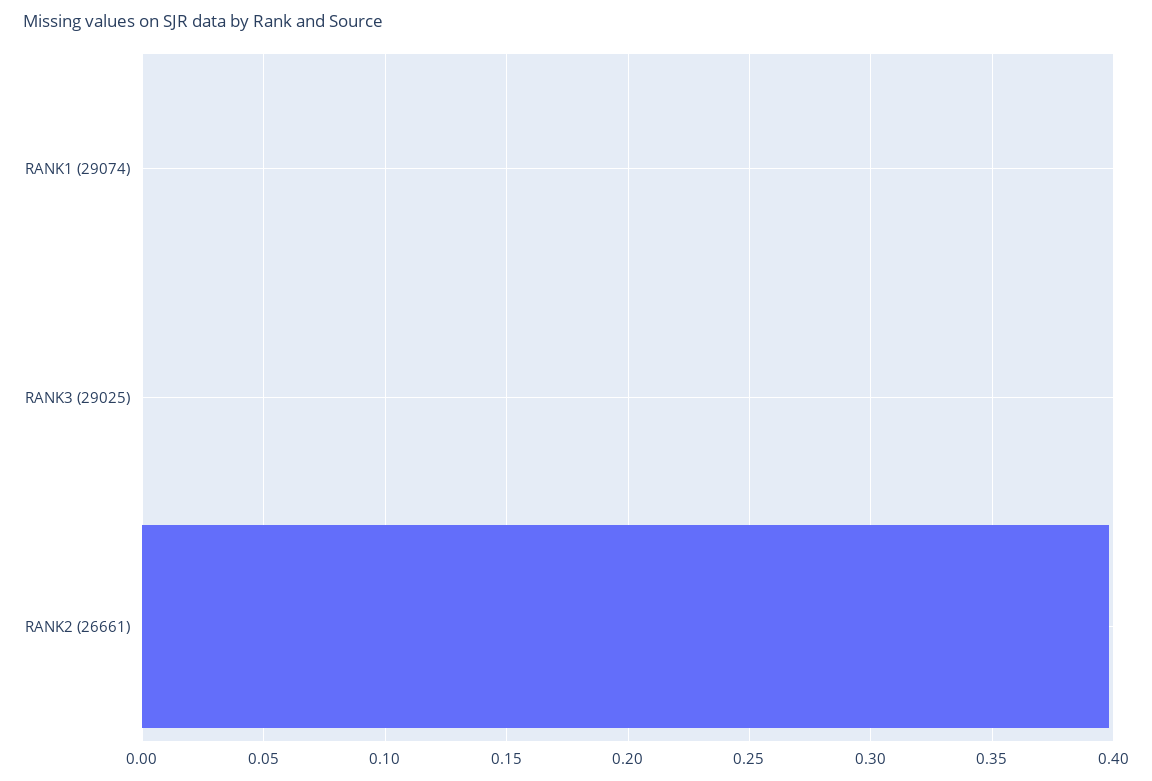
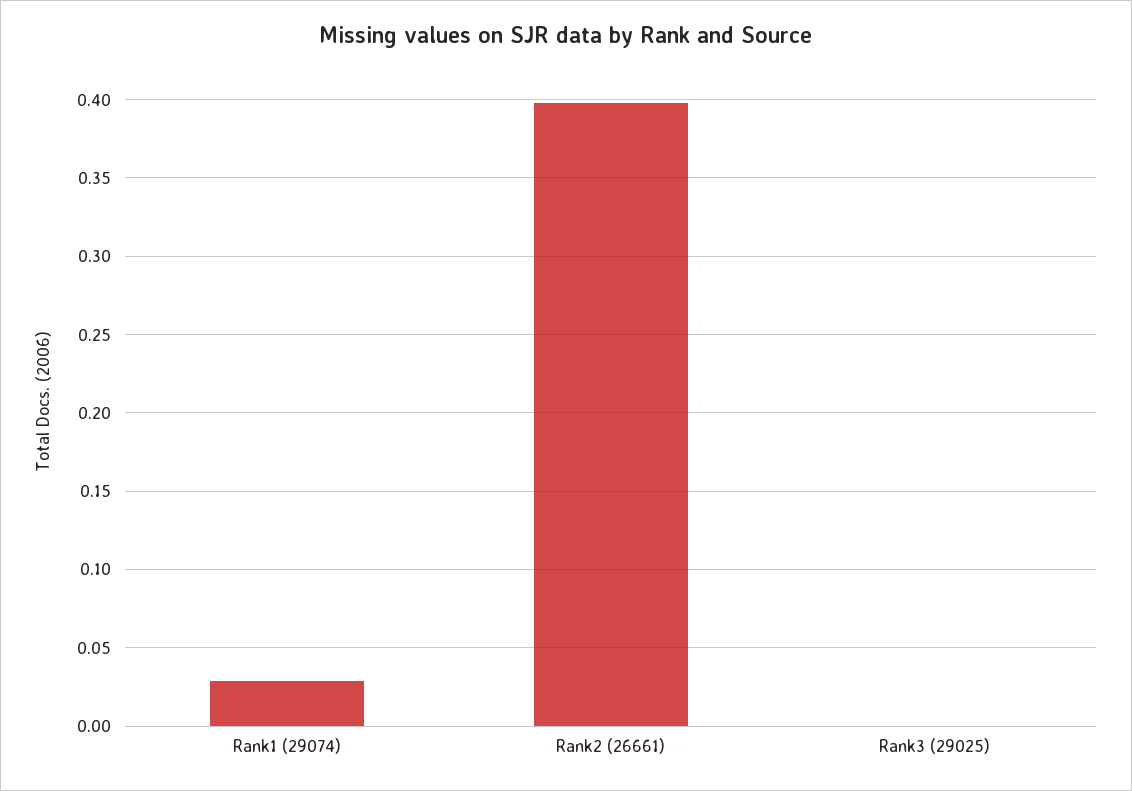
RANK1 (29074): 0 -> 0.03

